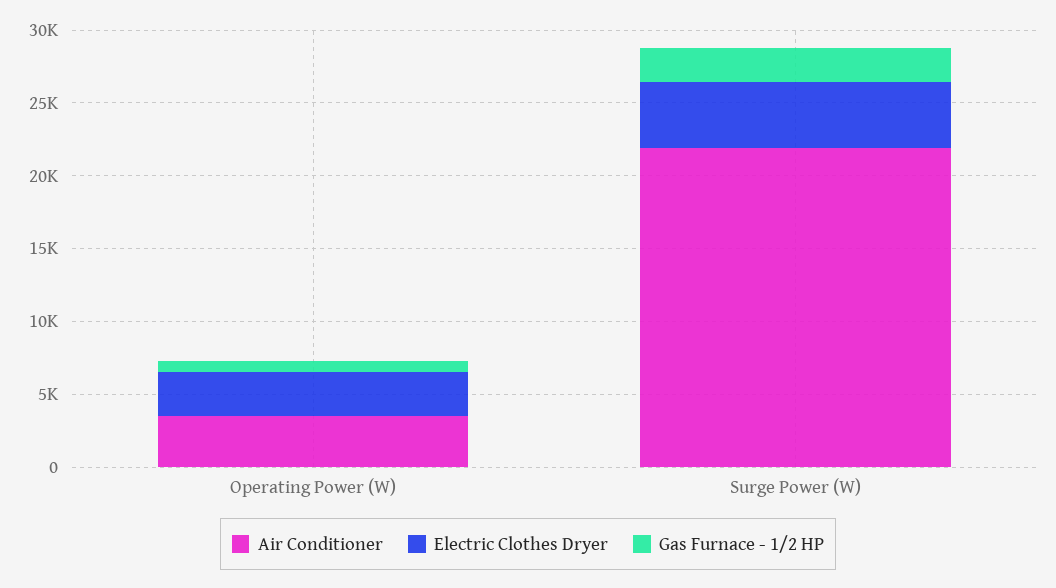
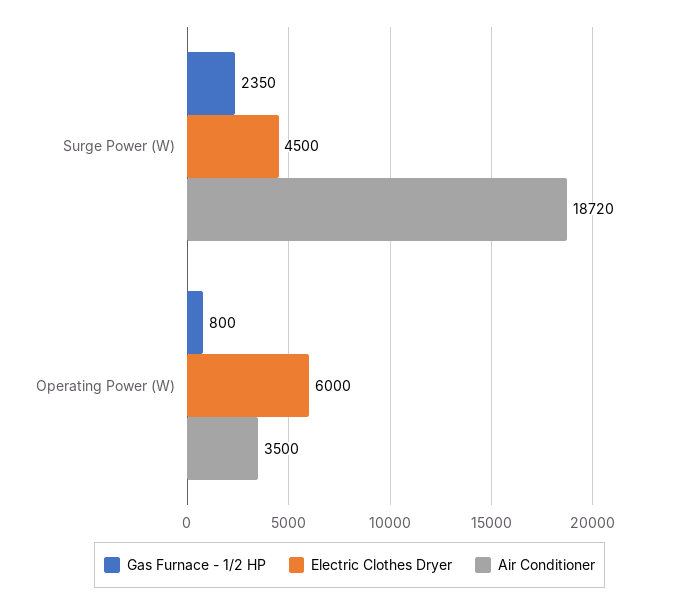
Electric Clothes Dryer, Operating Power (W): 3000 -> 6000
Air Conditioner, Surge Power (W): 22000 -> 18720

